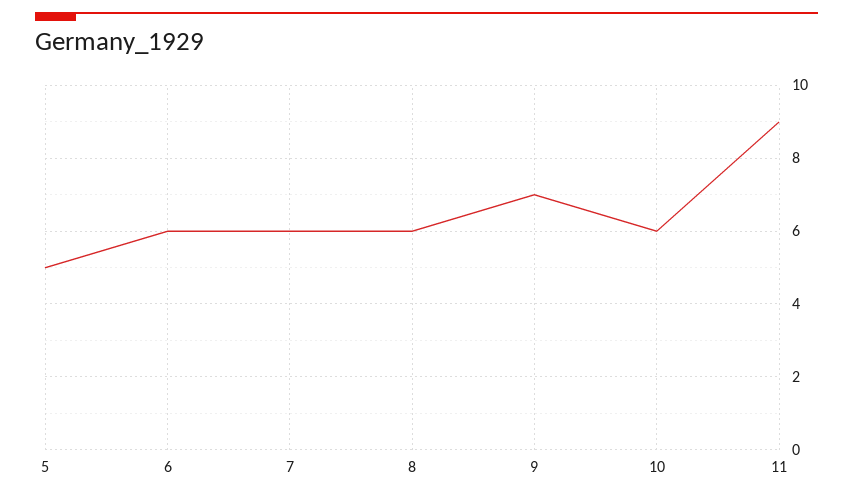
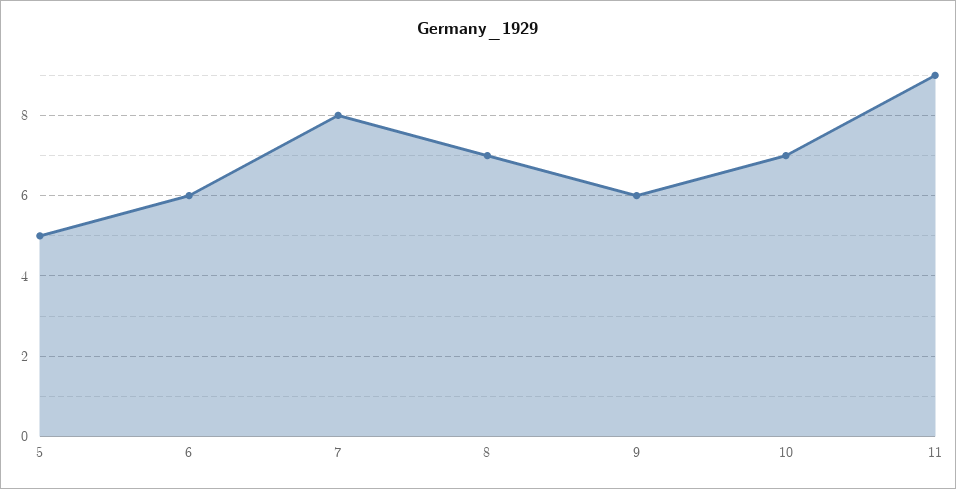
7: 6 -> 8
8: 6 -> 7
9: 7 -> 6
10: 6 -> 7

